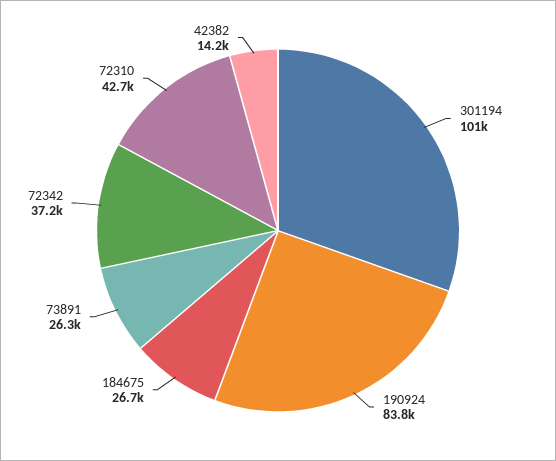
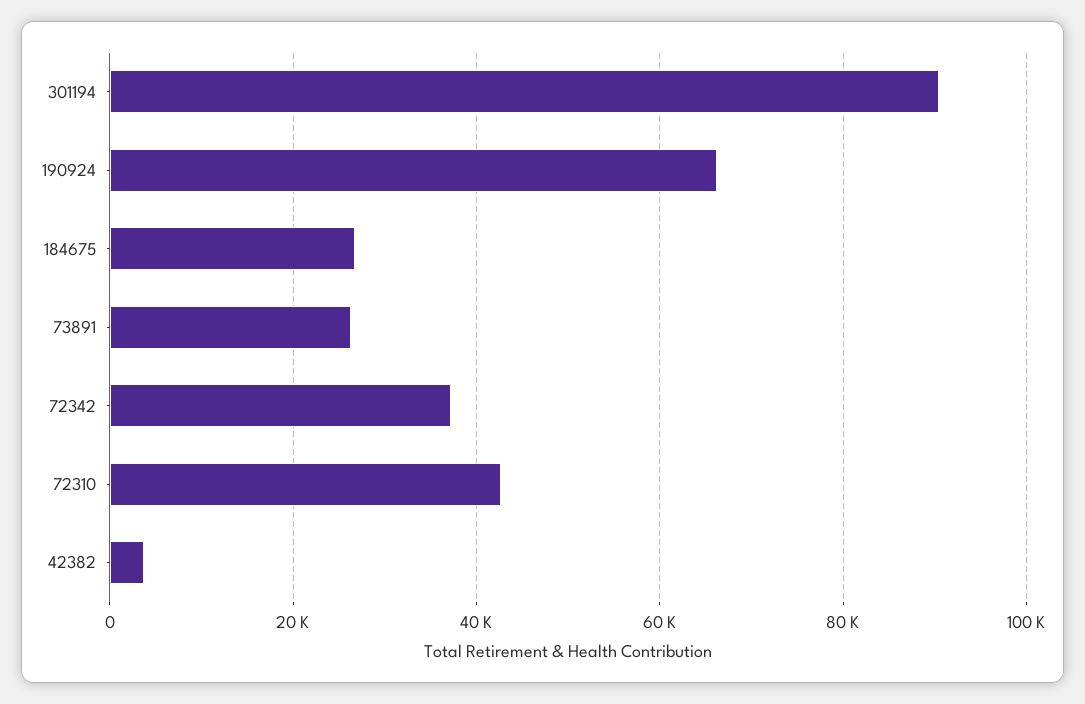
301194: 101000 -> 90000
190924: 83800 -> 66000
42382: 14200 -> 4000

